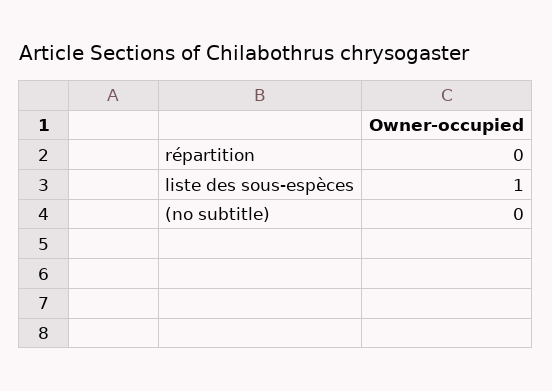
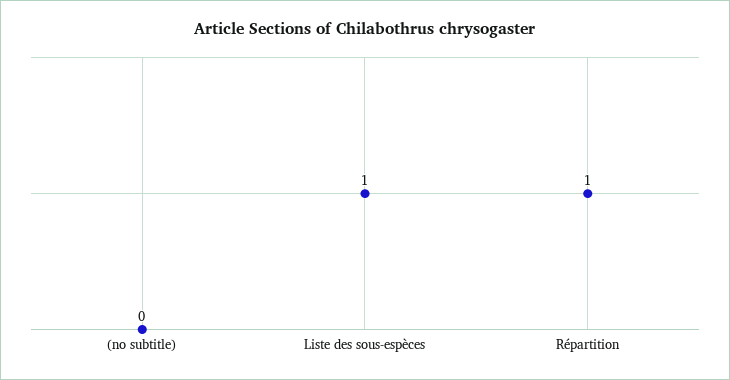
répartition: 0 -> 1

